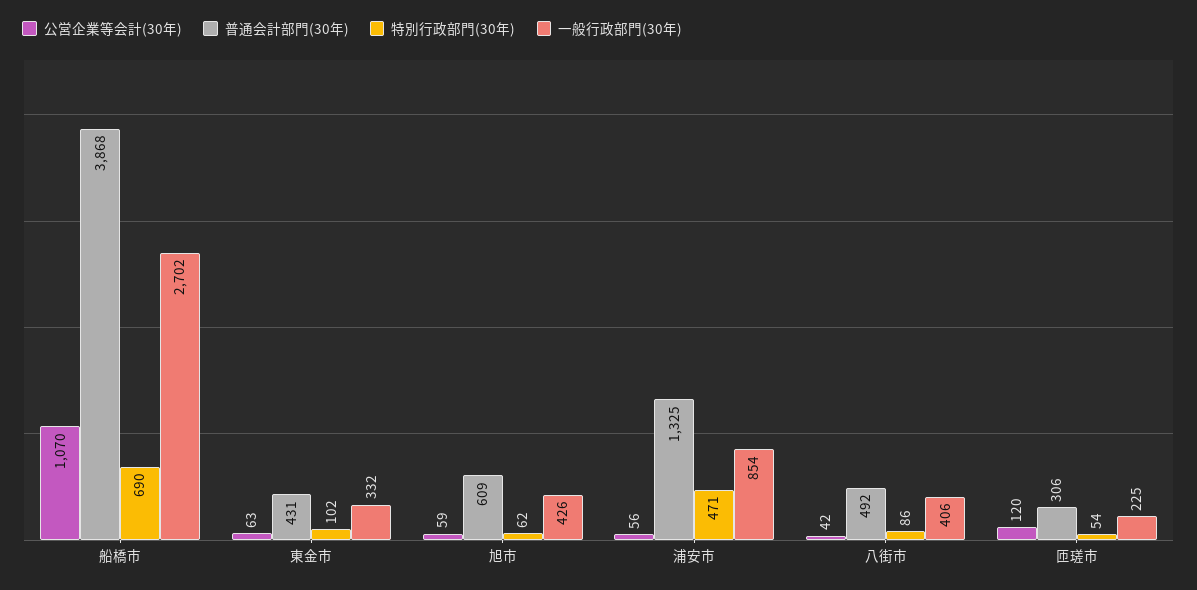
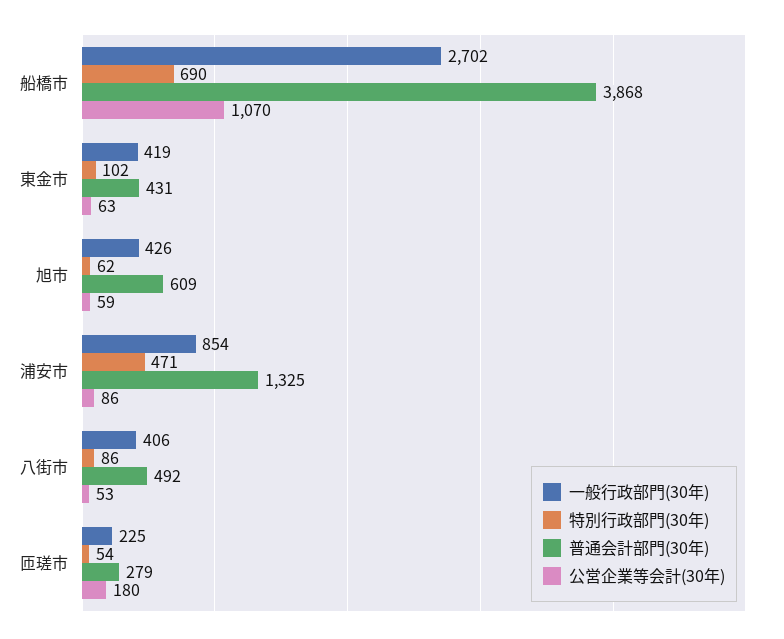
一般行政部門(30年), 東金市: 332 -> 419
公営企業等会計(30年), 浦安市: 56 -> 86
公営企業等会計(30年), 八街市: 42 -> 53
公営企業等会計(30年), 匝瑳市: 120 -> 180
普通会計部門(30年), 匝瑳市: 306 -> 279

